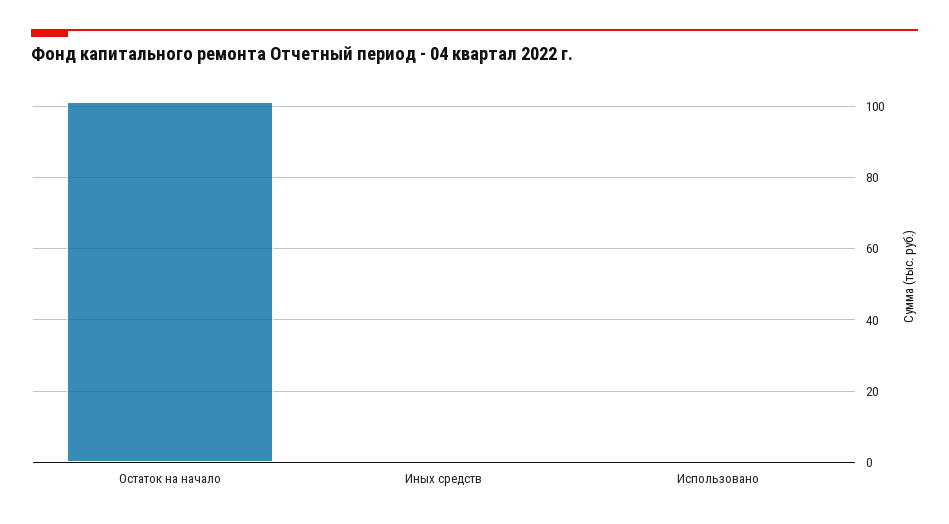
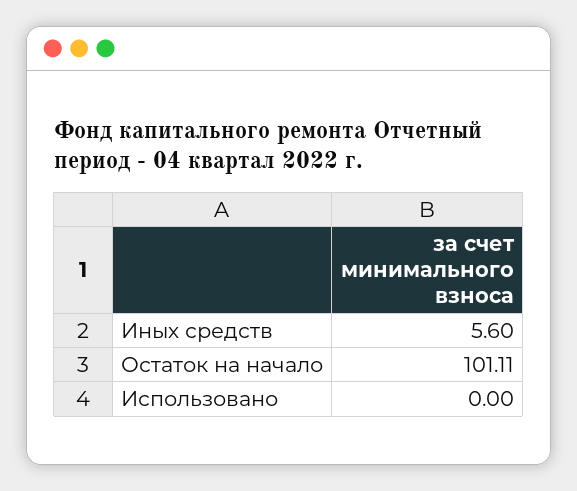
Иных средств: 0 -> 5.6

